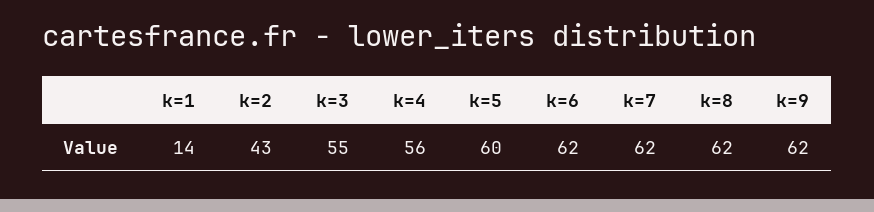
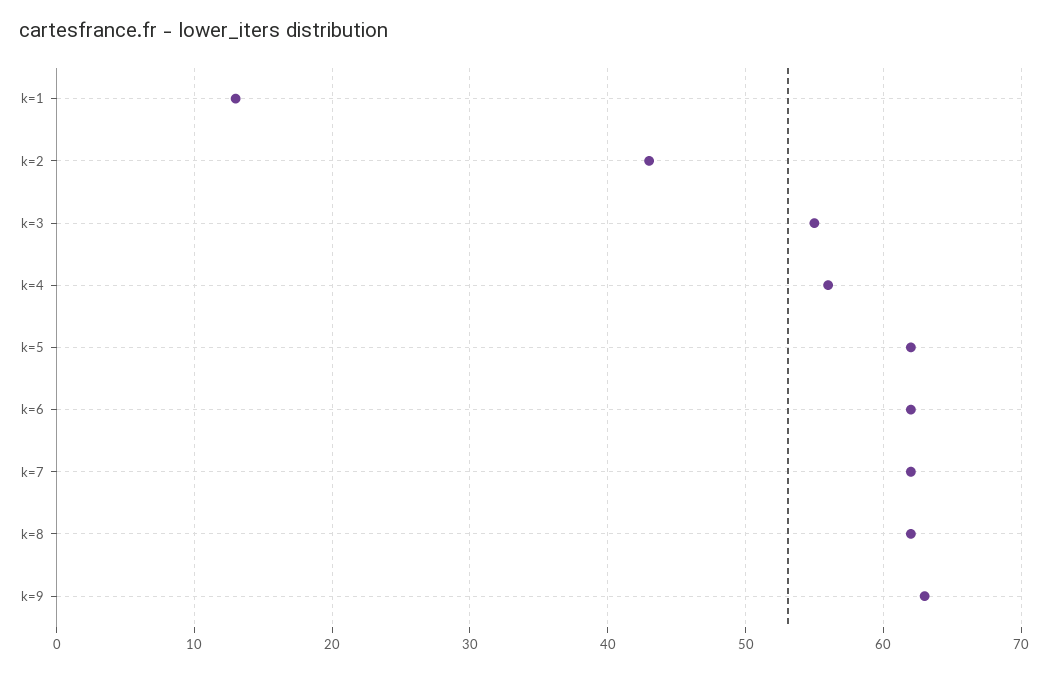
k=1: 14 -> 13
k=5: 60 -> 62
k=9: 62 -> 63

